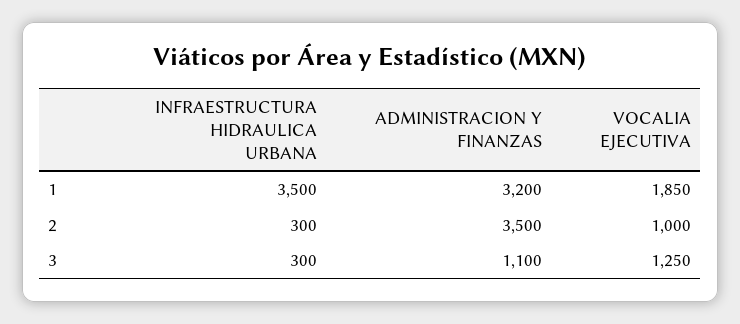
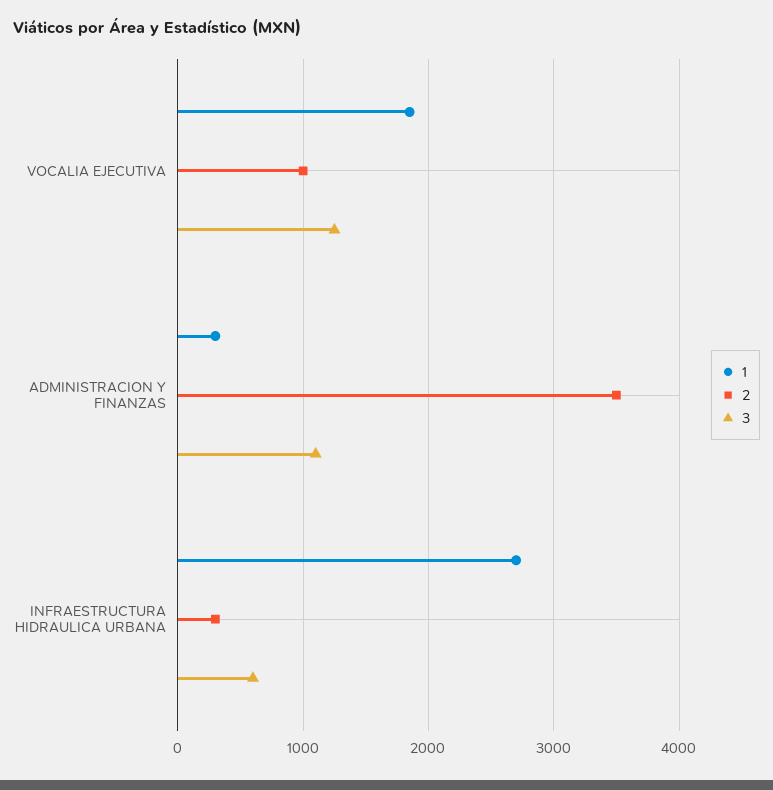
1, INFRAESTRUCTURA HIDRAULICA URBANA: 3500 -> 2700
1, ADMINISTRACION Y FINANZAS: 3200 -> 300
3, INFRAESTRUCTURA HIDRAULICA URBANA: 300 -> 600

